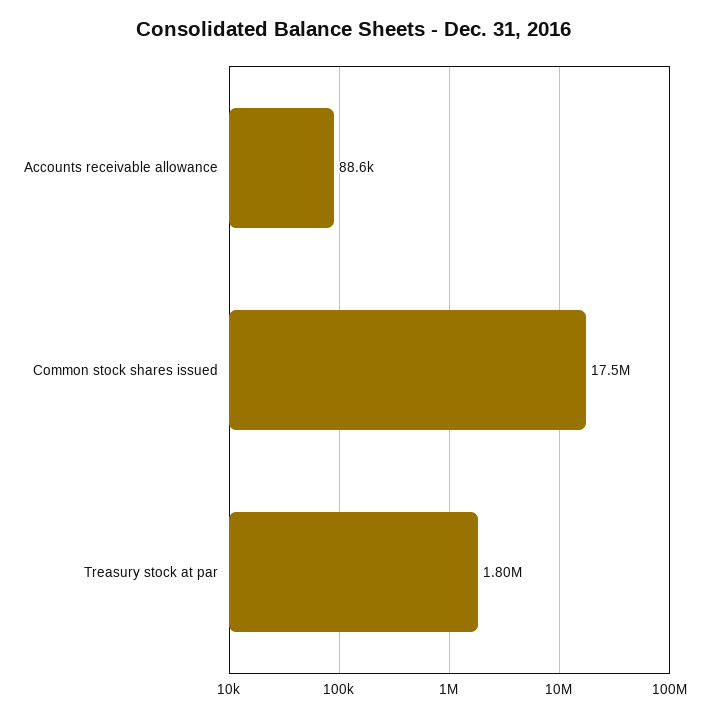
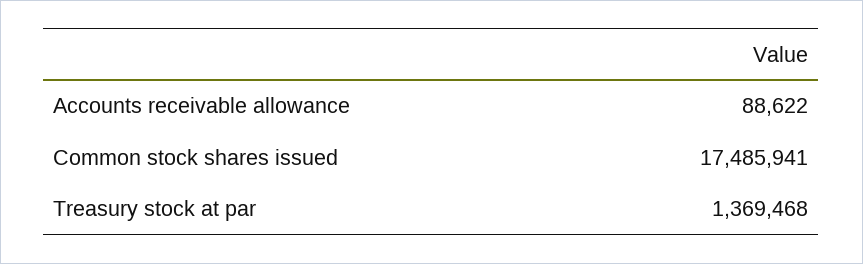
Treasury stock at par: 1800000 -> 1369468

